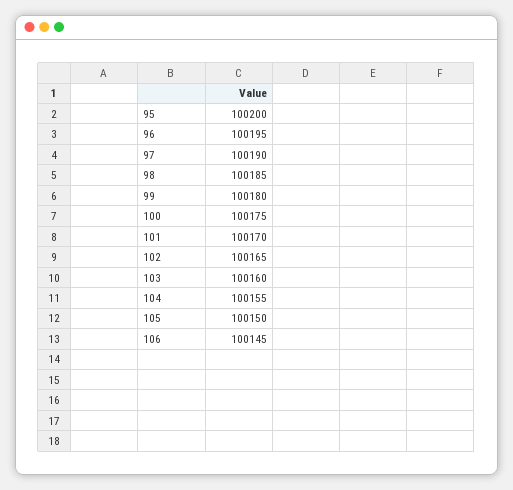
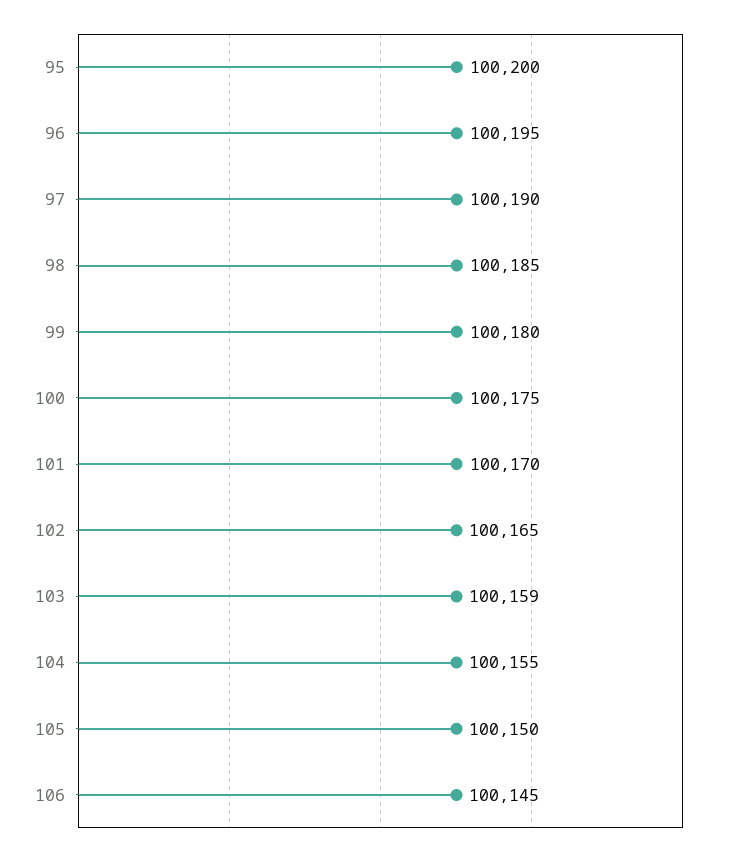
103: 100160 -> 100159

